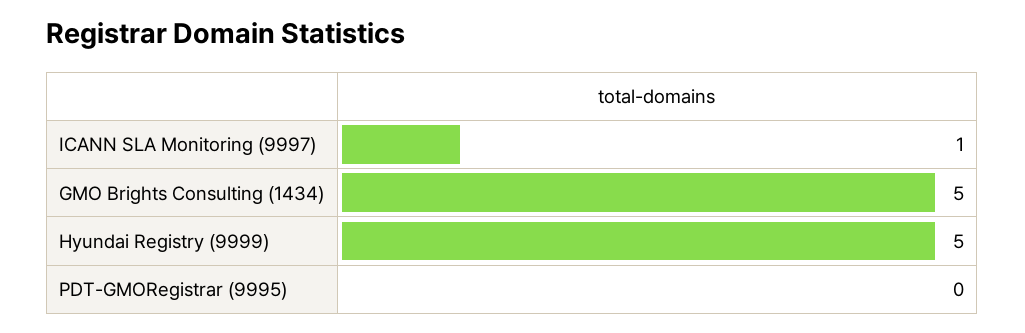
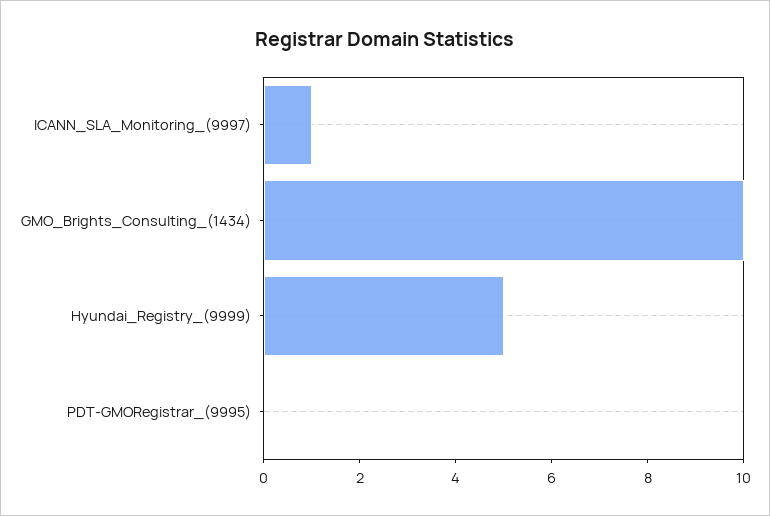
GMO Brights Consulting (1434): 5 -> 10

